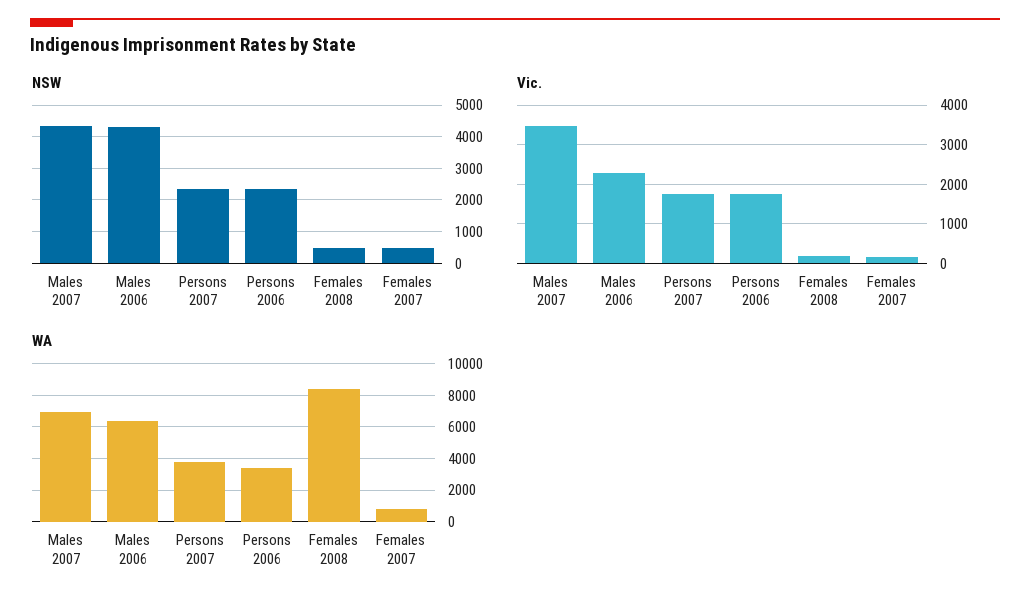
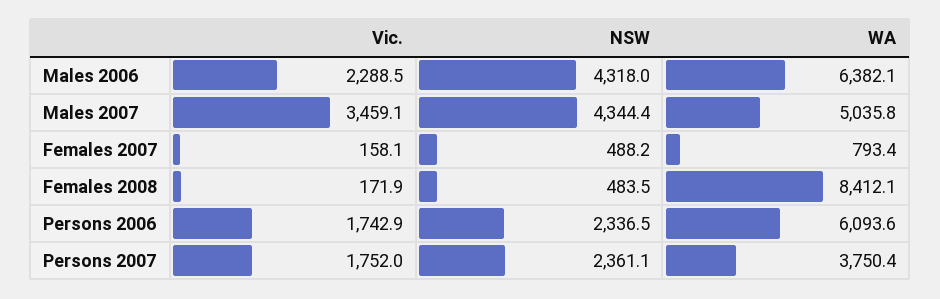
WA, Males 2007: 7000 -> 5035.8
WA, Persons 2006: 3500 -> 6093.6

